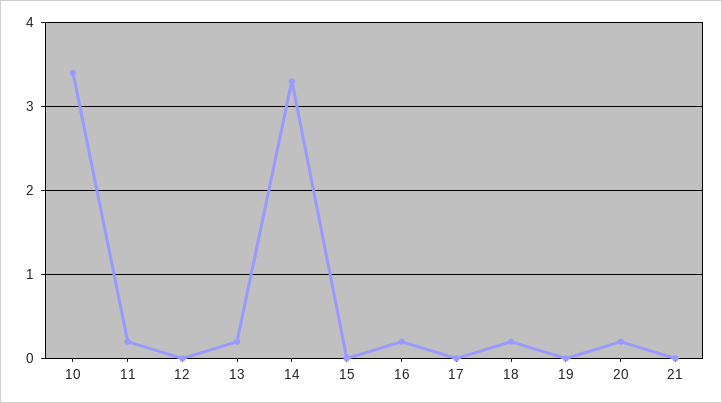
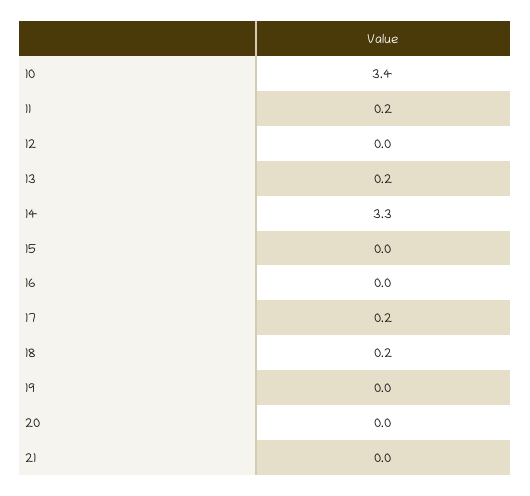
16: 0.2 -> 0
17: 0 -> 0.2
20: 0.2 -> 0

